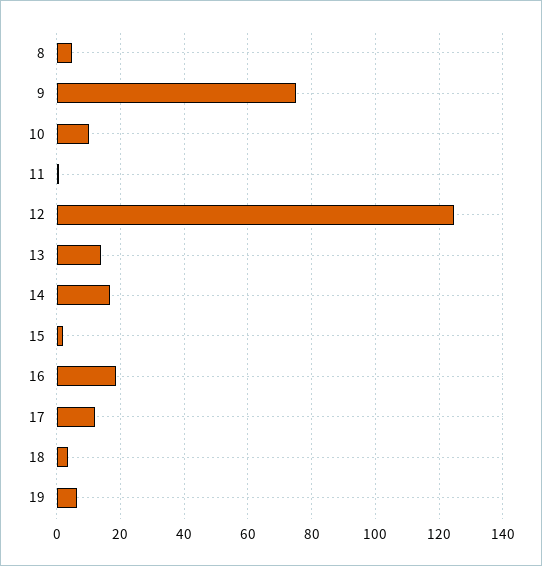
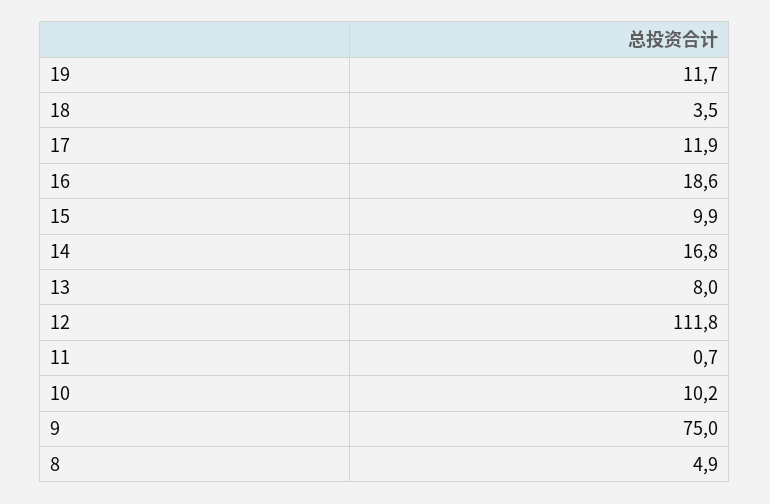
12: 124 -> 111.8
13: 14 -> 8
15: 2 -> 9.9
19: 6 -> 11.7

